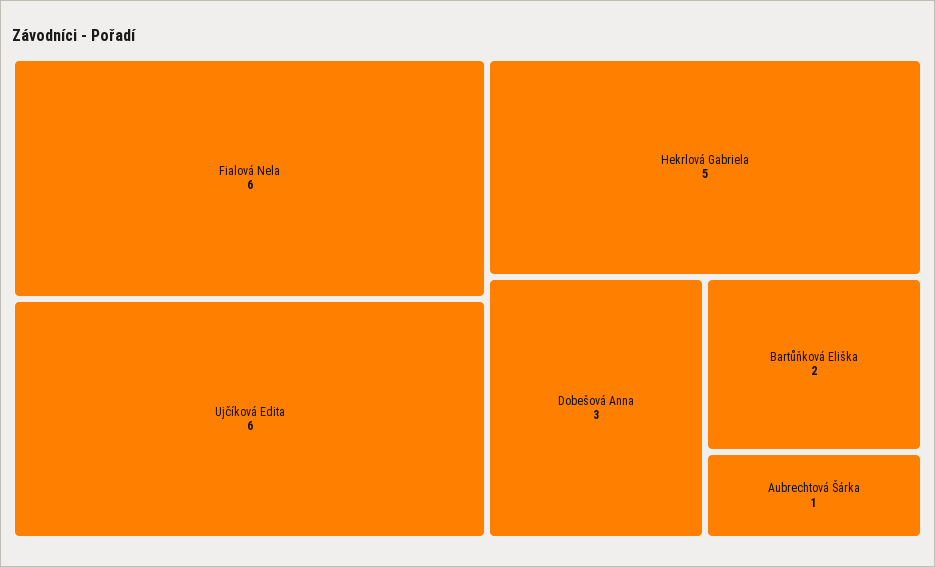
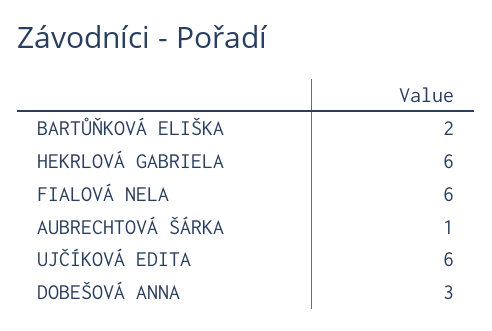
Hekrlová Gabriela: 5 -> 6

